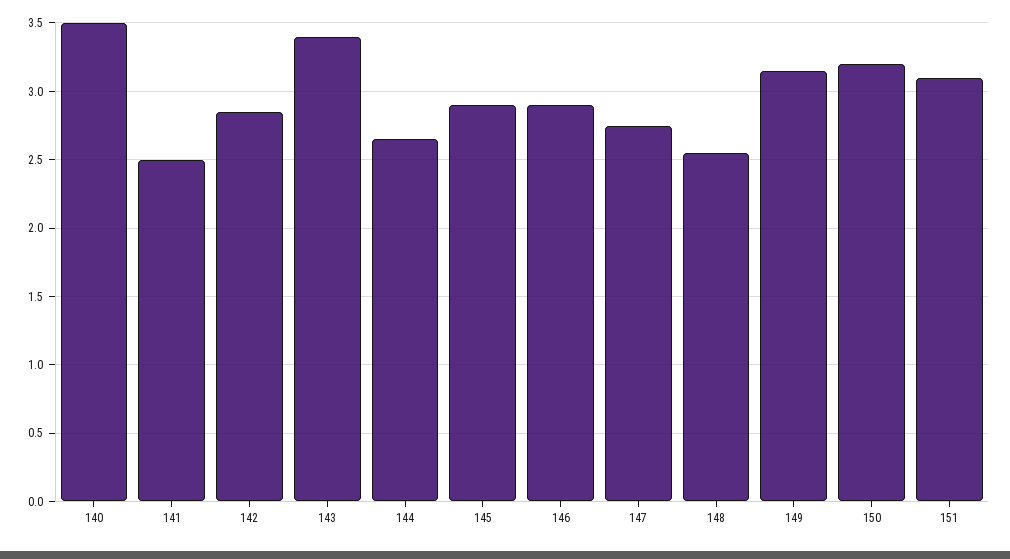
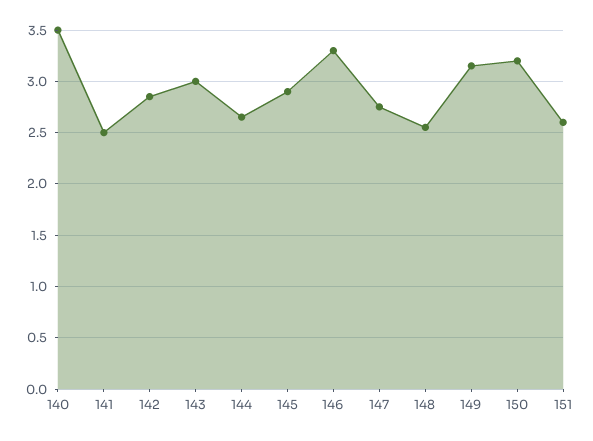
143: 3.4 -> 3
146: 2.9 -> 3.3
151: 3.1 -> 2.6

